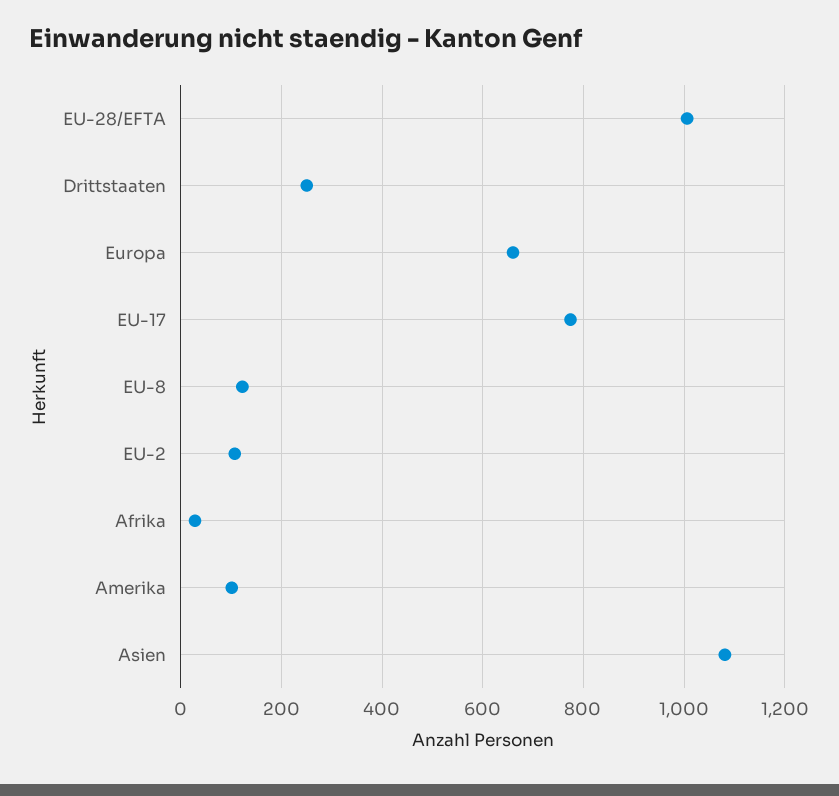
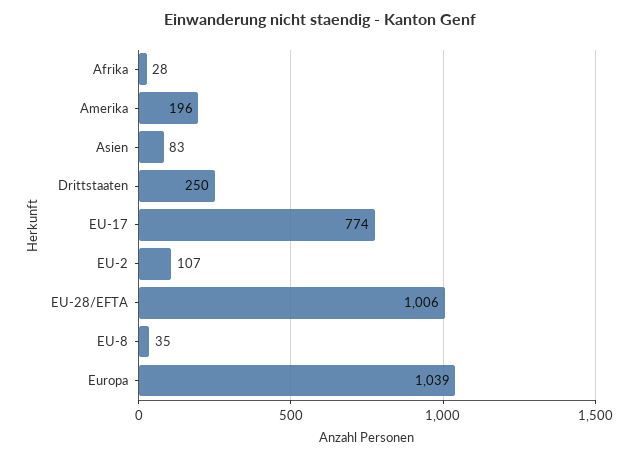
Europa: 660 -> 1039
EU-8: 120 -> 35
Amerika: 100 -> 196
Asien: 1080 -> 83

